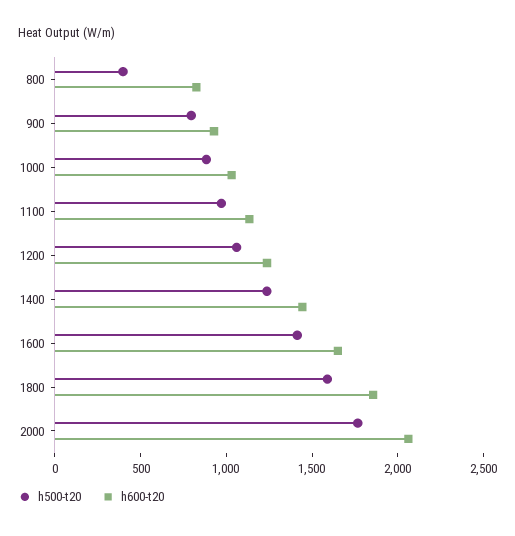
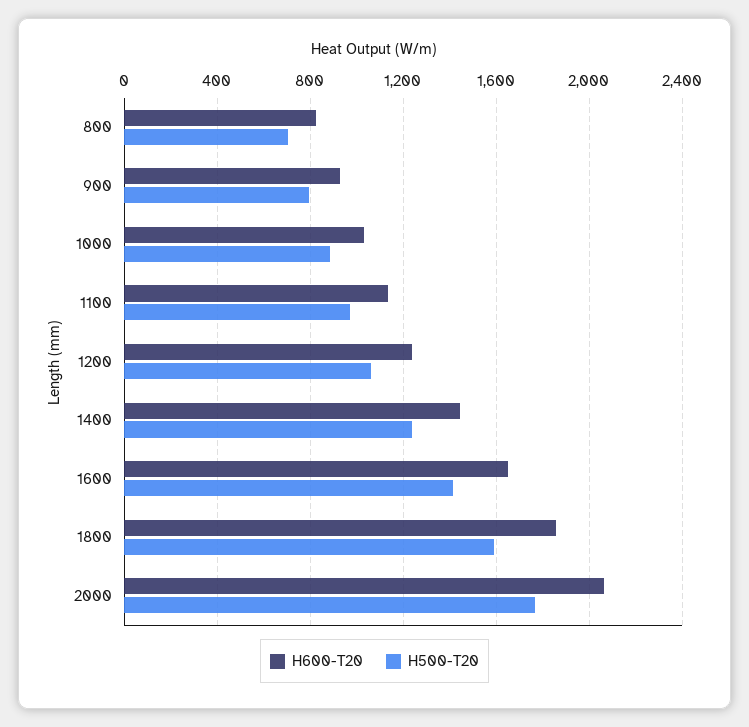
h500-t20, 800: 400 -> 700

